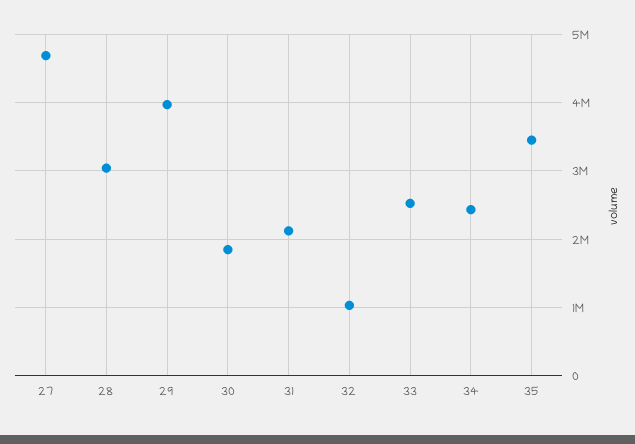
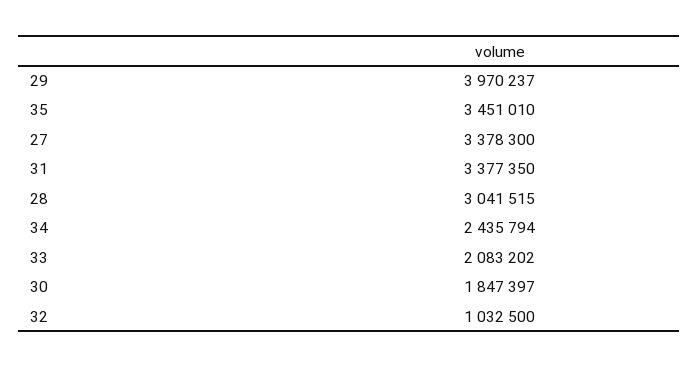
27: 4700000 -> 3378300
31: 2100000 -> 3377350
33: 2500000 -> 2083202

